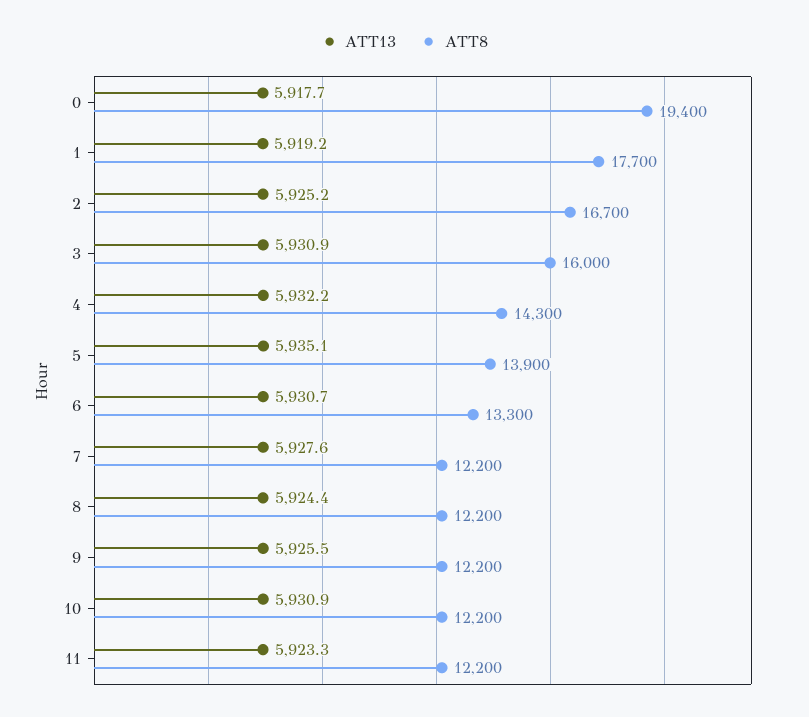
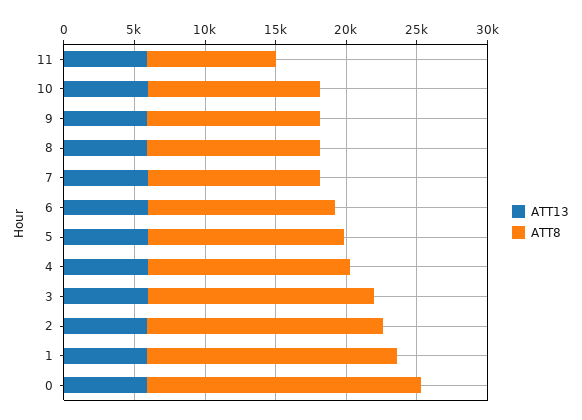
ATT8, 11: 12200 -> 9000

